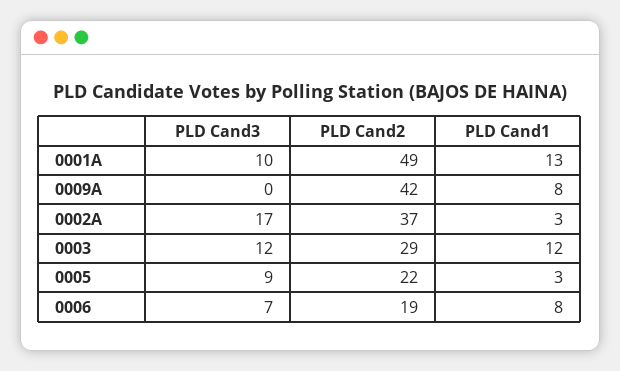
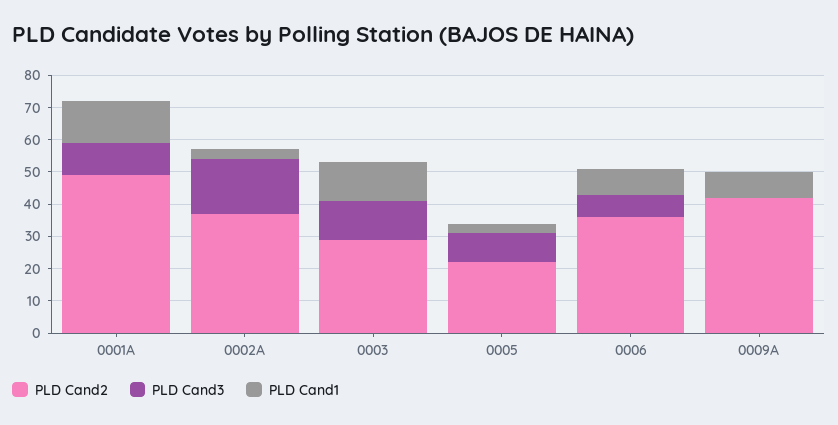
PLD Cand2, 0006: 19 -> 35

